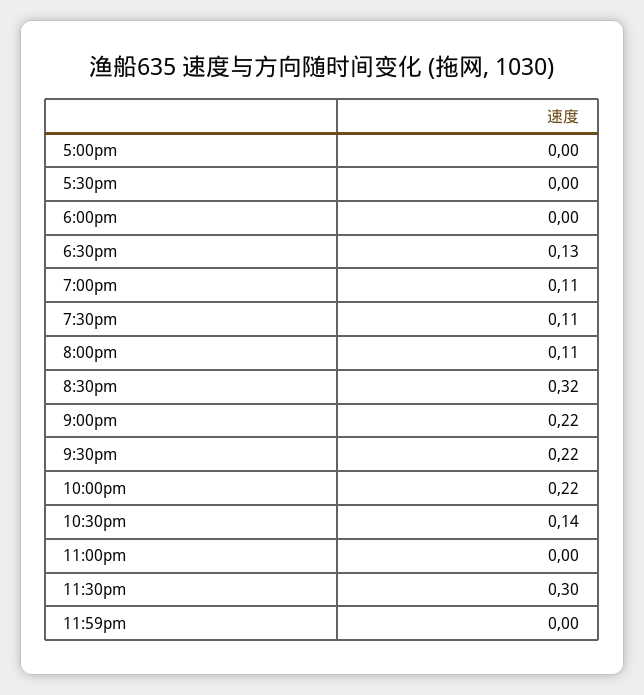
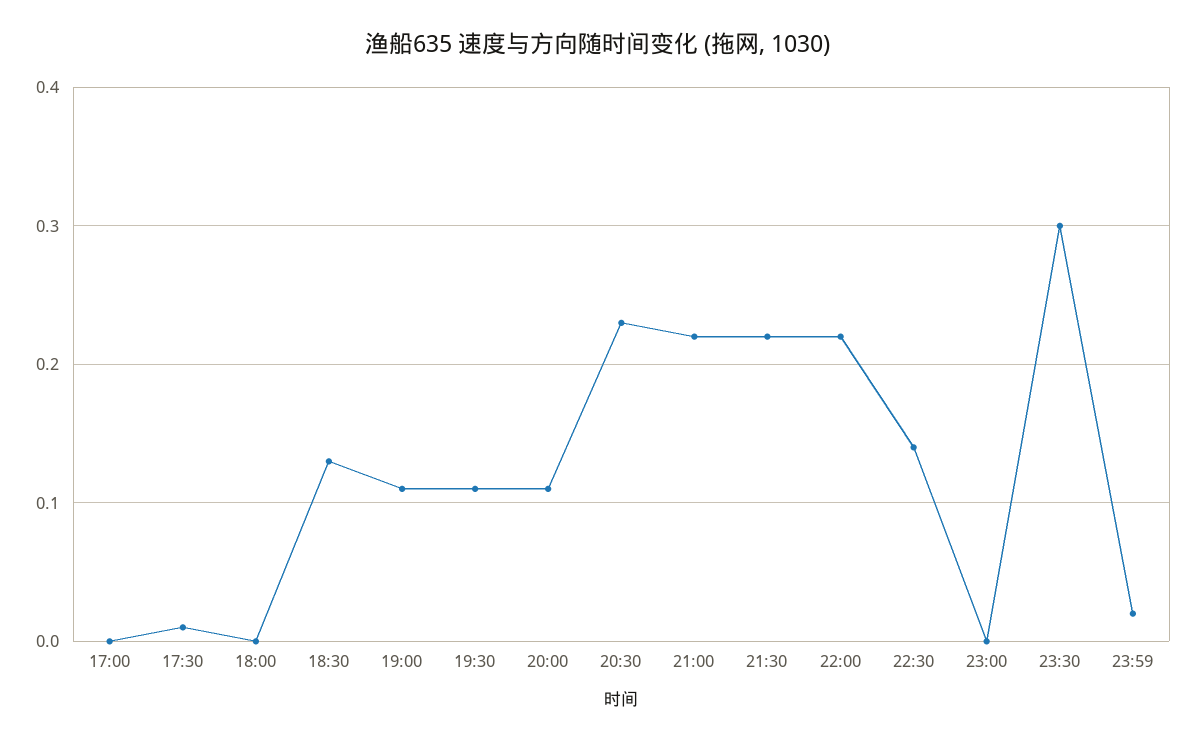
5:30pm: 0 -> 0.01
8:30pm: 0.32 -> 0.23
11:59pm: 0 -> 0.02

